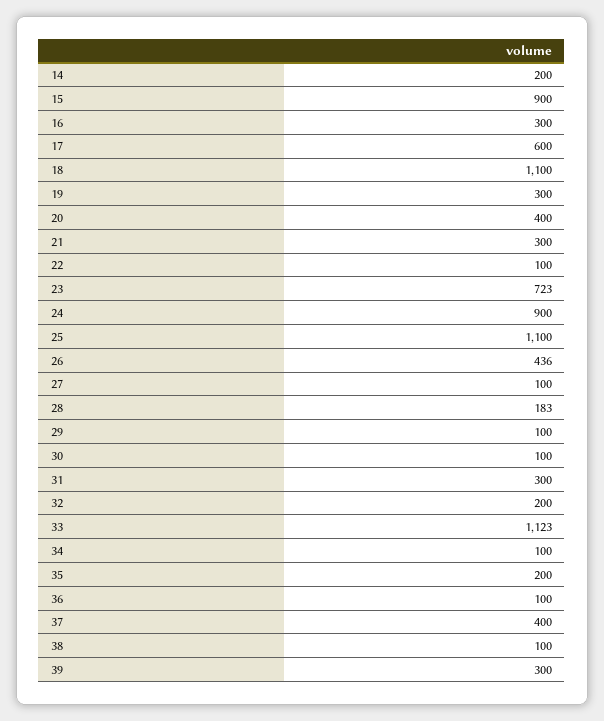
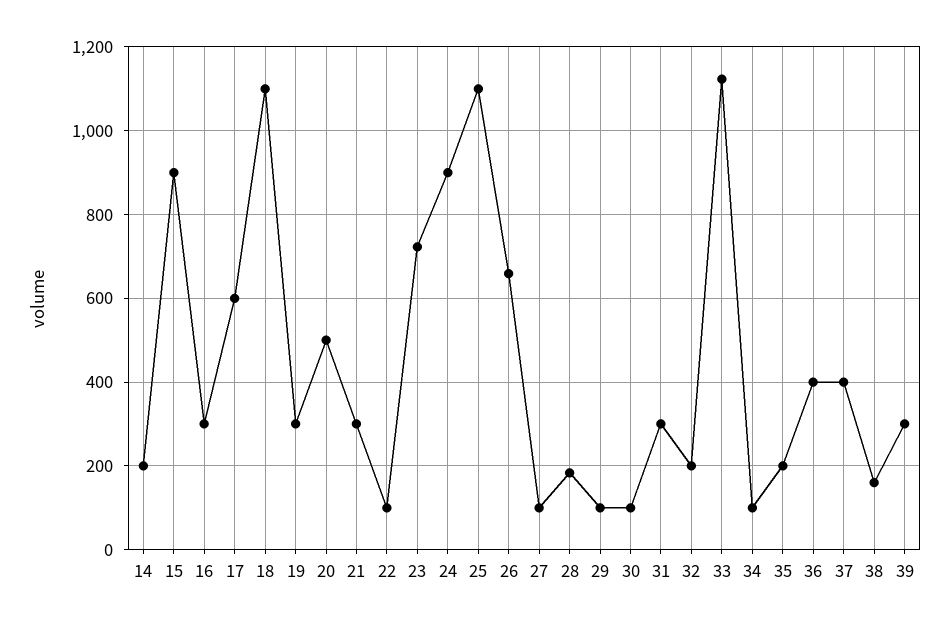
20: 400 -> 500
26: 436 -> 660
36: 100 -> 400
38: 100 -> 160

